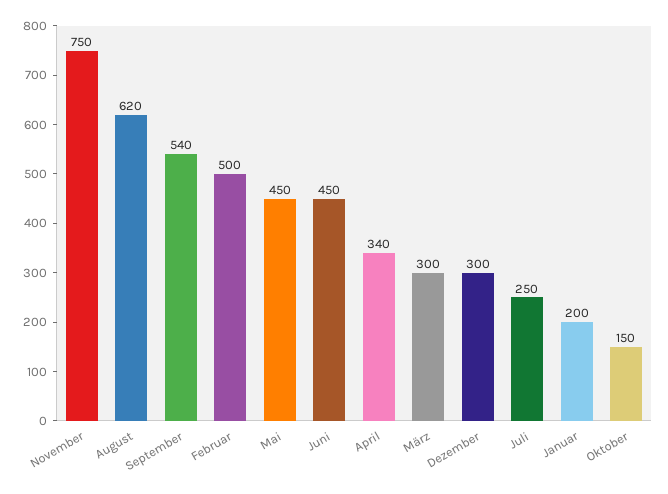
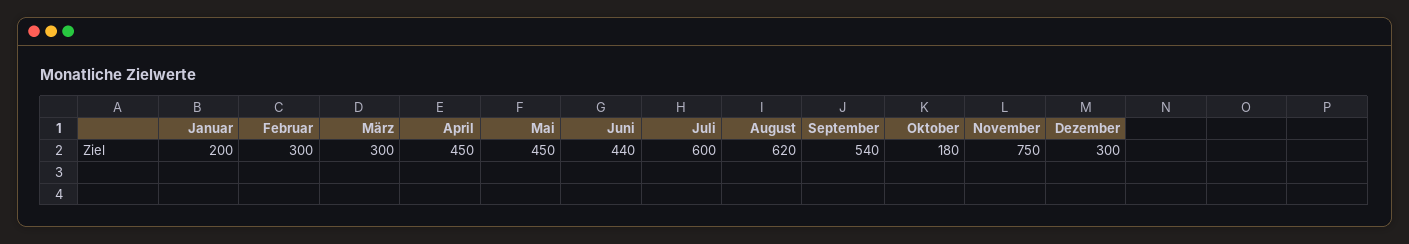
Februar: 500 -> 300
Juni: 450 -> 440
April: 340 -> 450
Juli: 250 -> 600
Oktober: 150 -> 180

